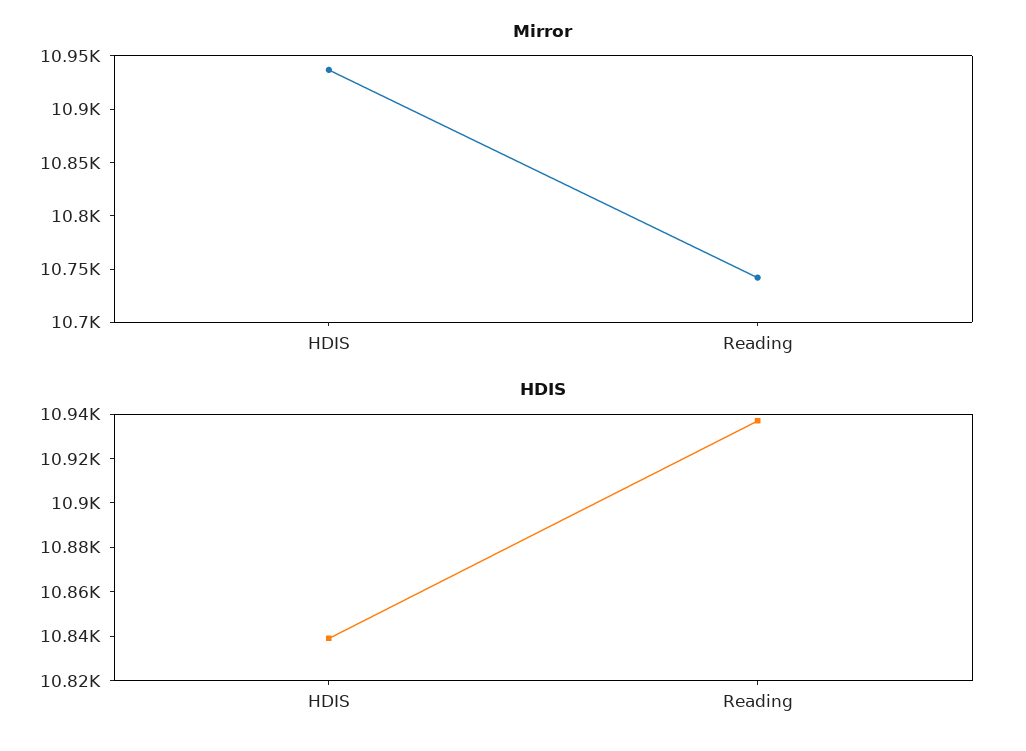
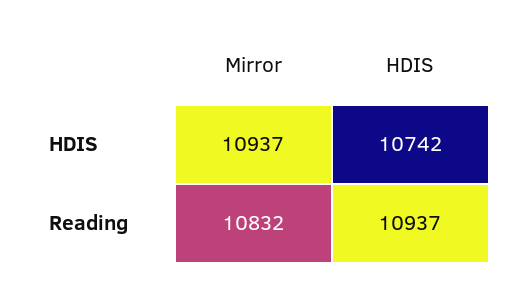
Mirror, Reading: 10740 -> 10832
HDIS, HDIS: 10840 -> 10742

